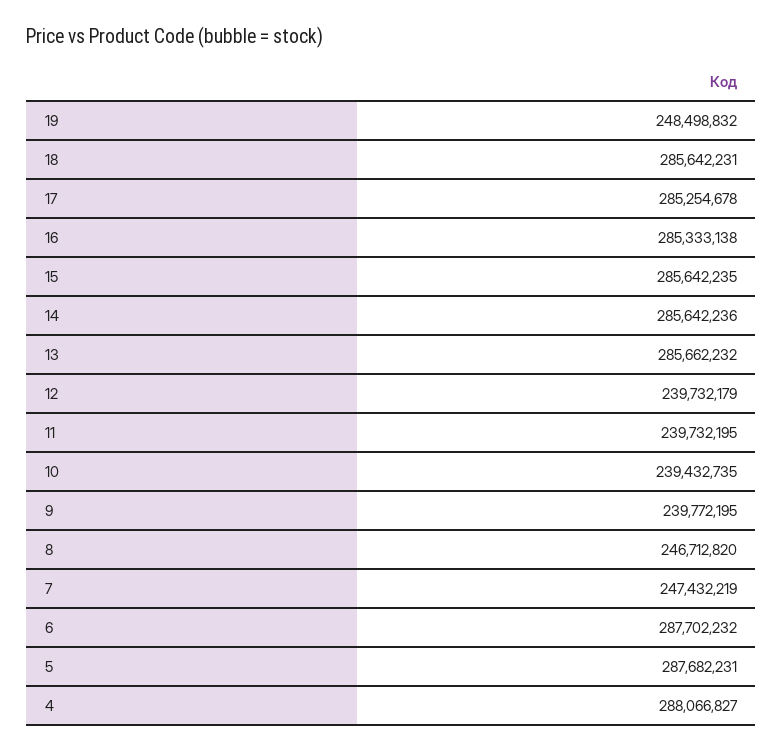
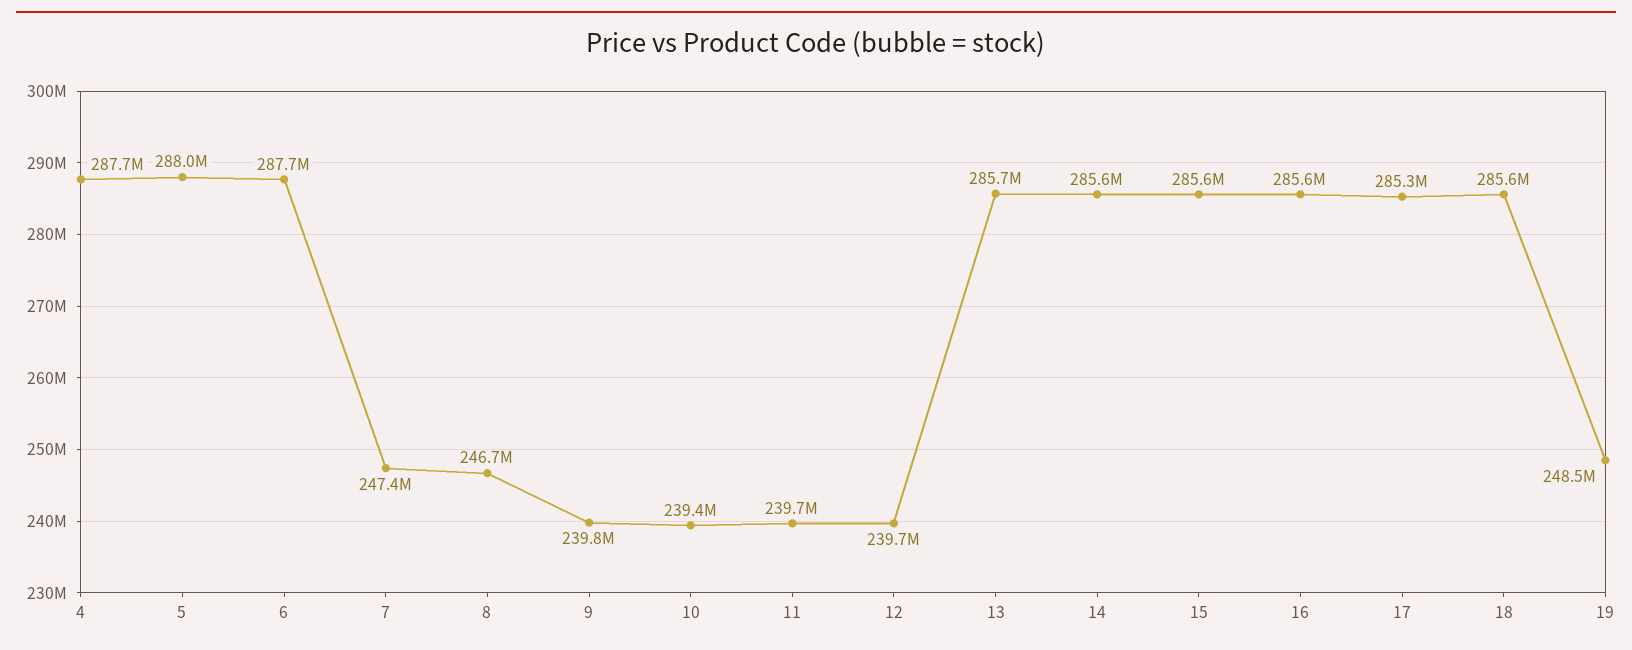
16: 285333138 -> 285600000
5: 287682231 -> 288000000
4: 288066827 -> 287700000

